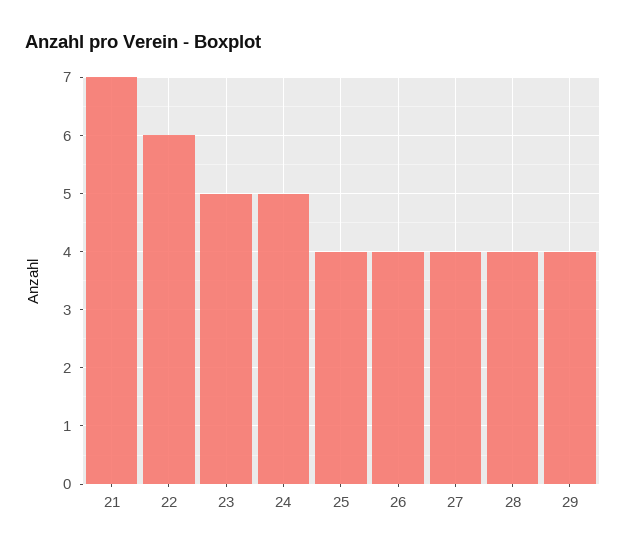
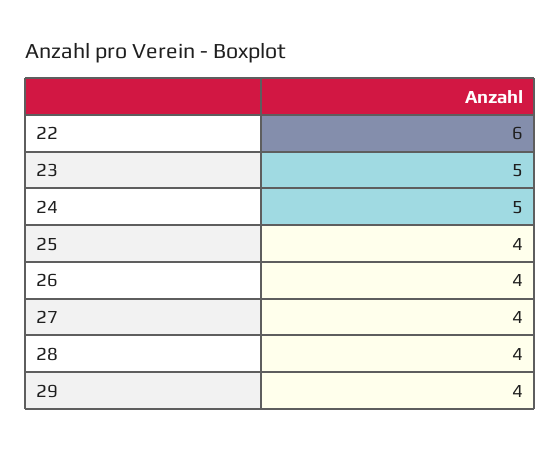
21: 7 -> none

